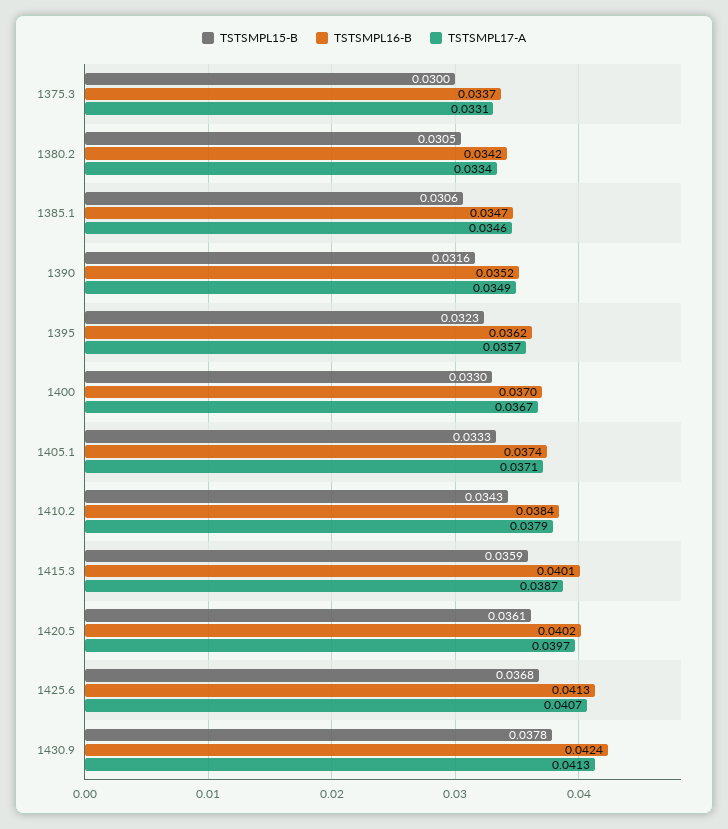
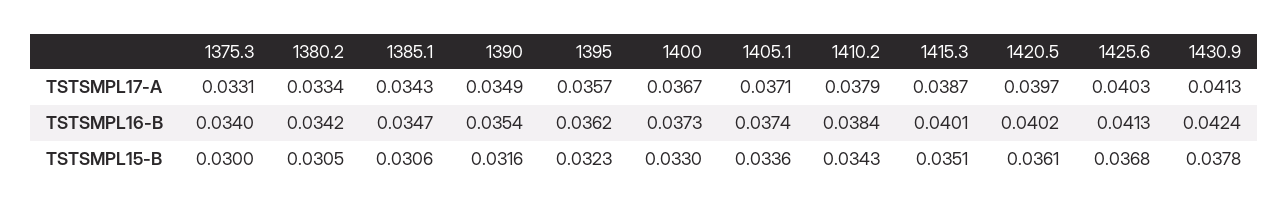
TSTSMPL16-B, 1375.3: 0.0337 -> 0.034
TSTSMPL17-A, 1385.1: 0.0346 -> 0.0343
TSTSMPL16-B, 1390: 0.0352 -> 0.0354
TSTSMPL16-B, 1400: 0.037 -> 0.0373
TSTSMPL15-B, 1405.1: 0.0333 -> 0.0336
TSTSMPL15-B, 1415.3: 0.0359 -> 0.0351
TSTSMPL17-A, 1425.6: 0.0407 -> 0.0403

